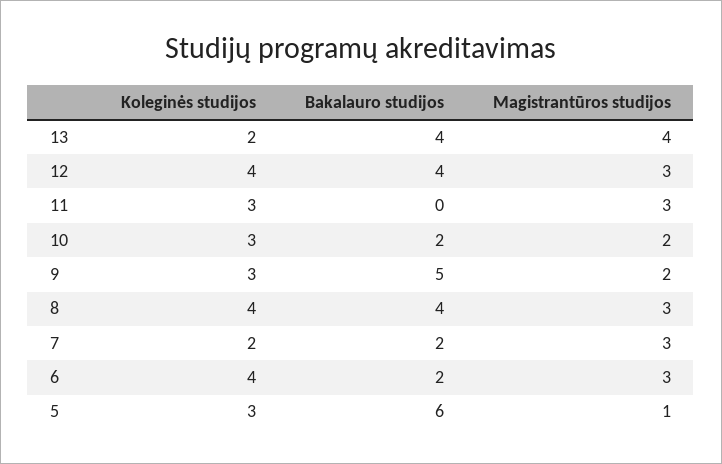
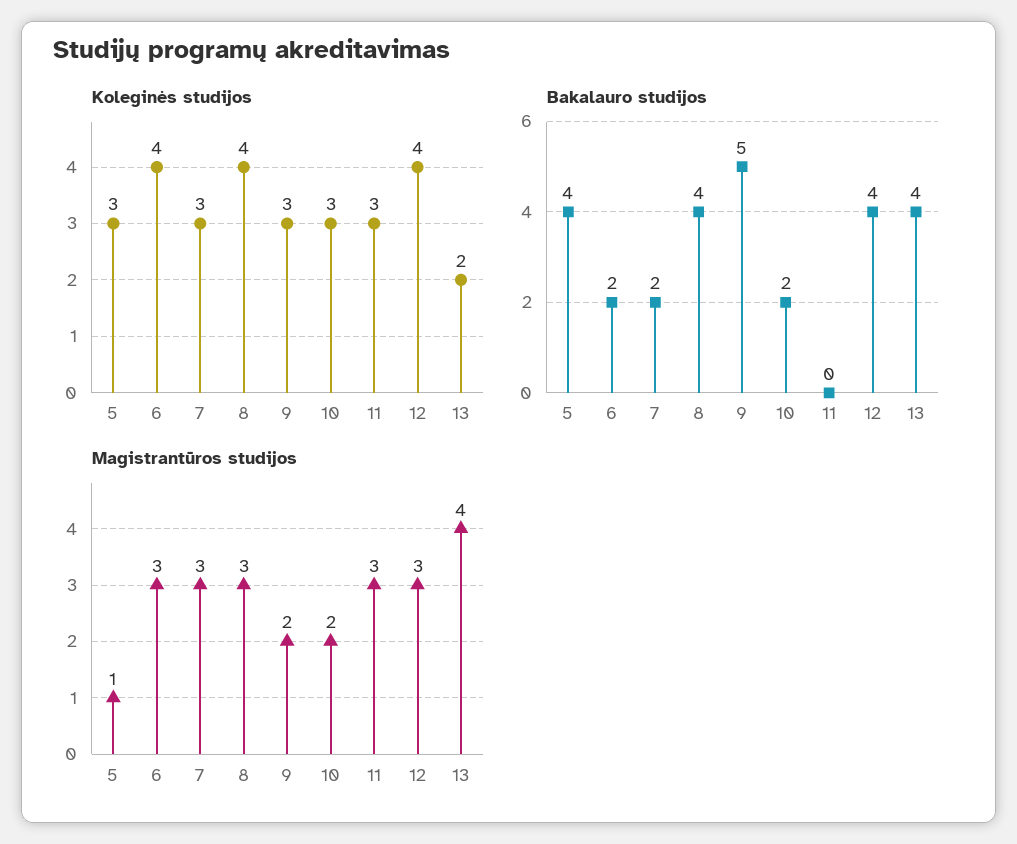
Koleginės studijos, 7: 2 -> 3
Bakalauro studijos, 5: 6 -> 4

